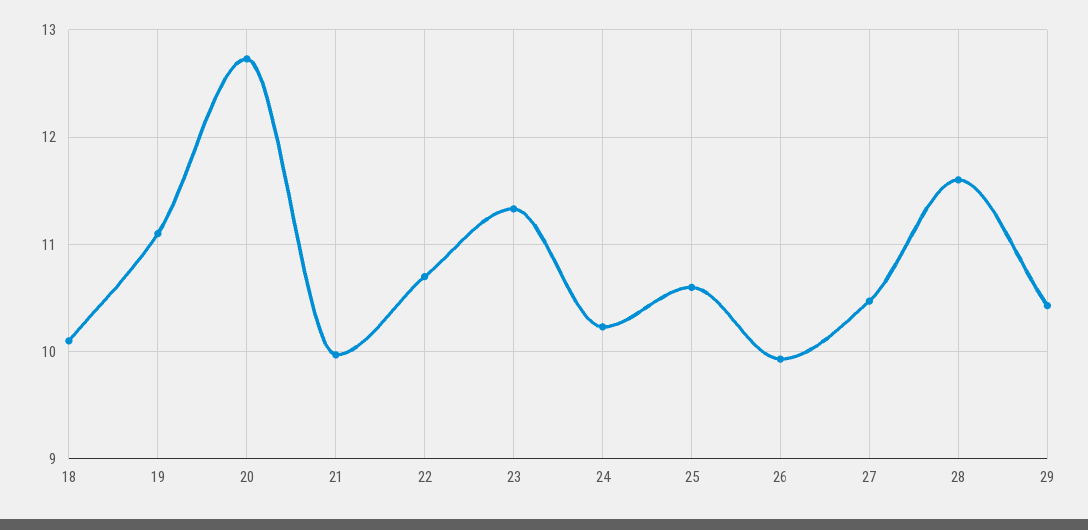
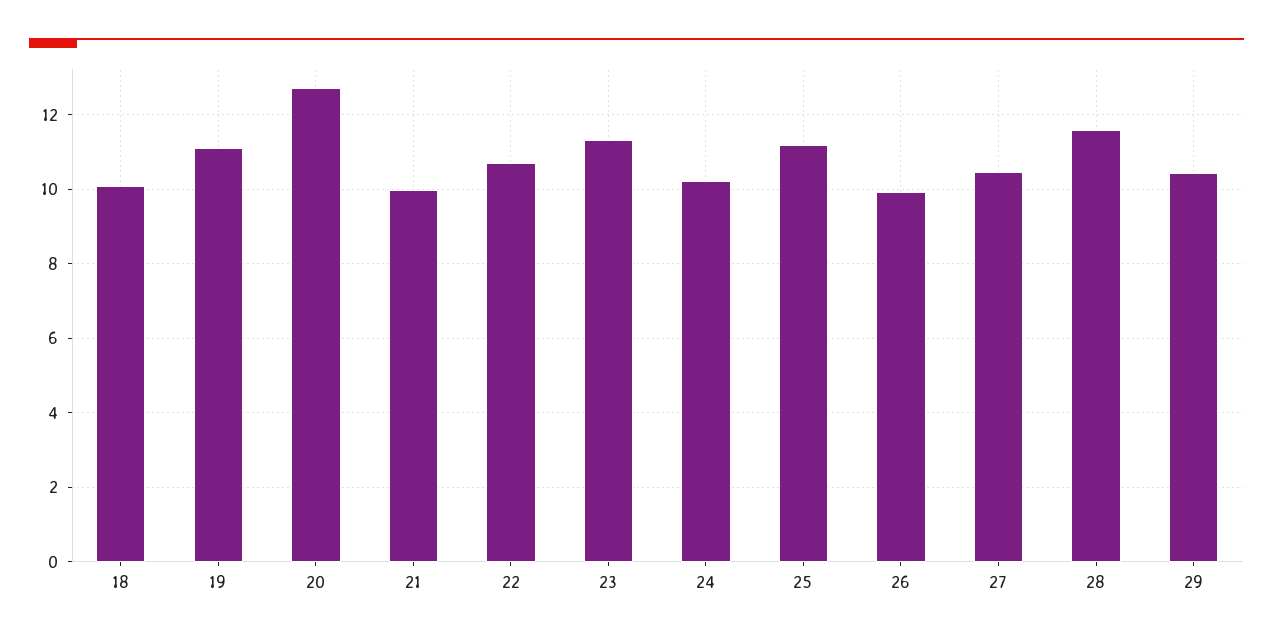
25: 10.6 -> 11.2

